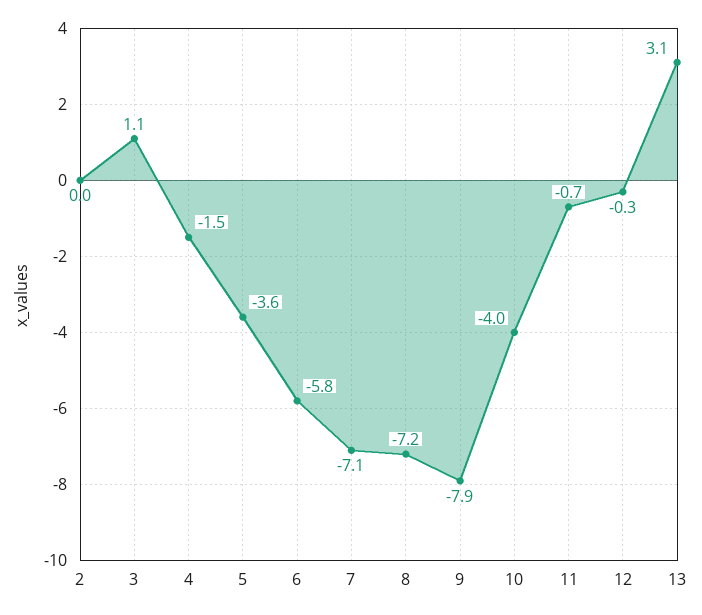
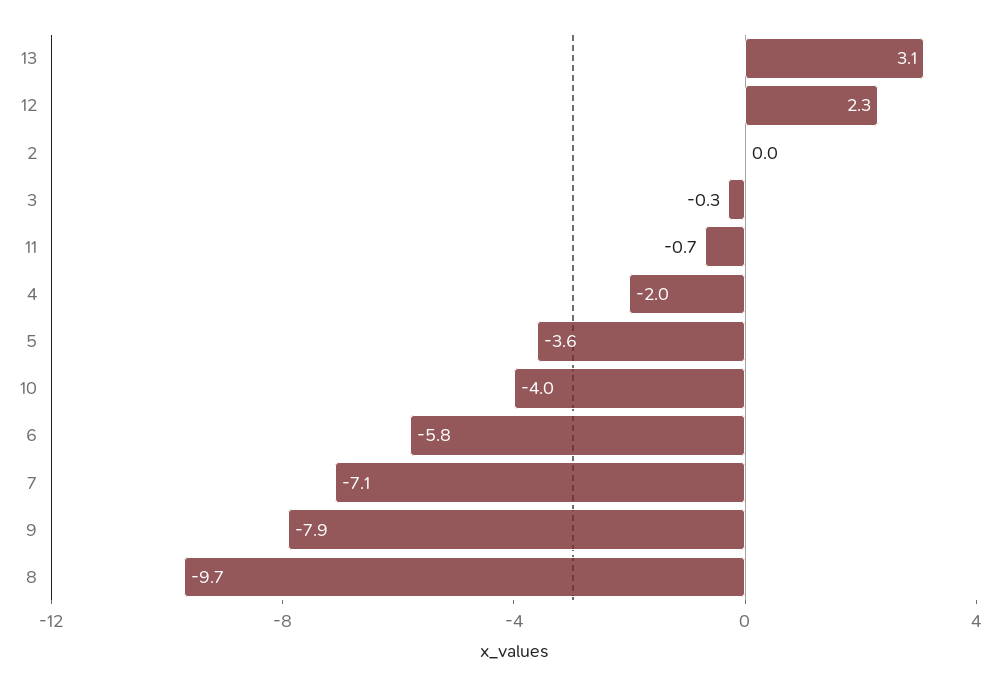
3: 1.1 -> -0.3
4: -1.5 -> -2
8: -7.2 -> -9.7
12: -0.3 -> 2.3

